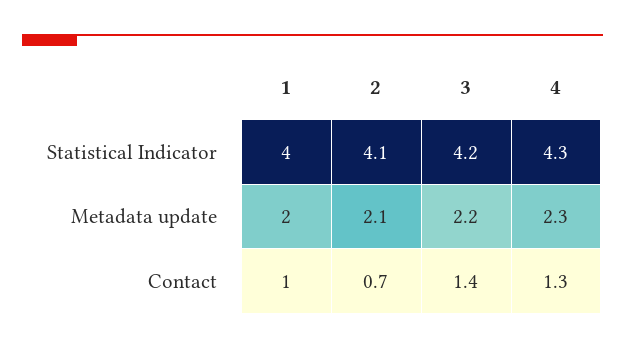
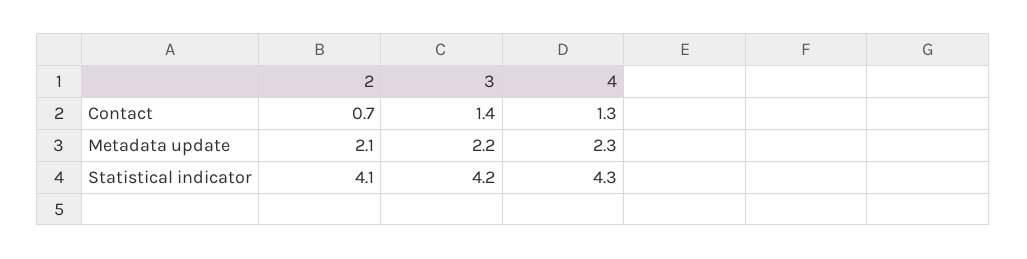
1, Statistical Indicator: 4 -> none
1, Metadata update: 2 -> none
1, Contact: 1 -> none

